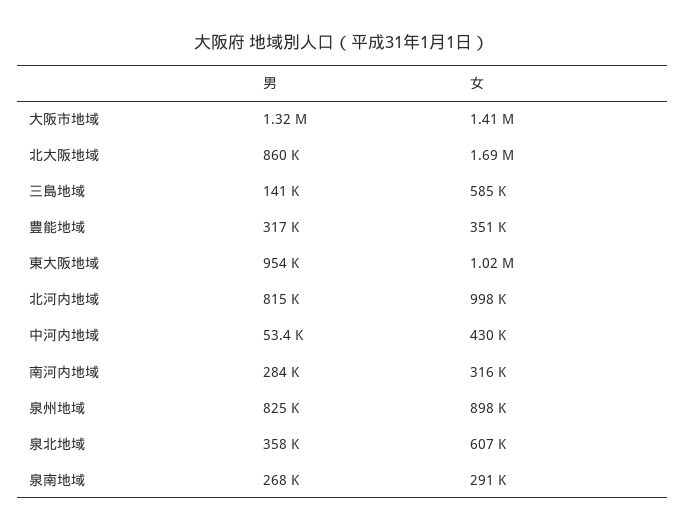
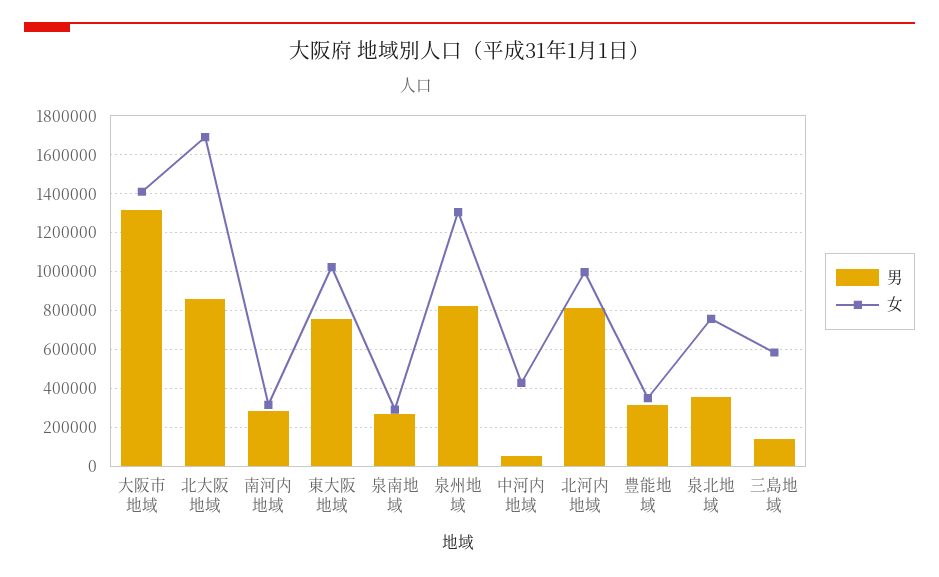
男, 東大阪地域: 954000 -> 750000
女, 泉州地域: 898000 -> 1300000
女, 泉北地域: 607000 -> 750000

